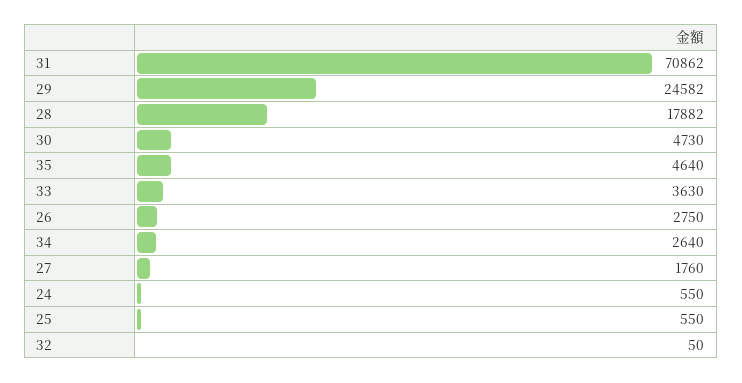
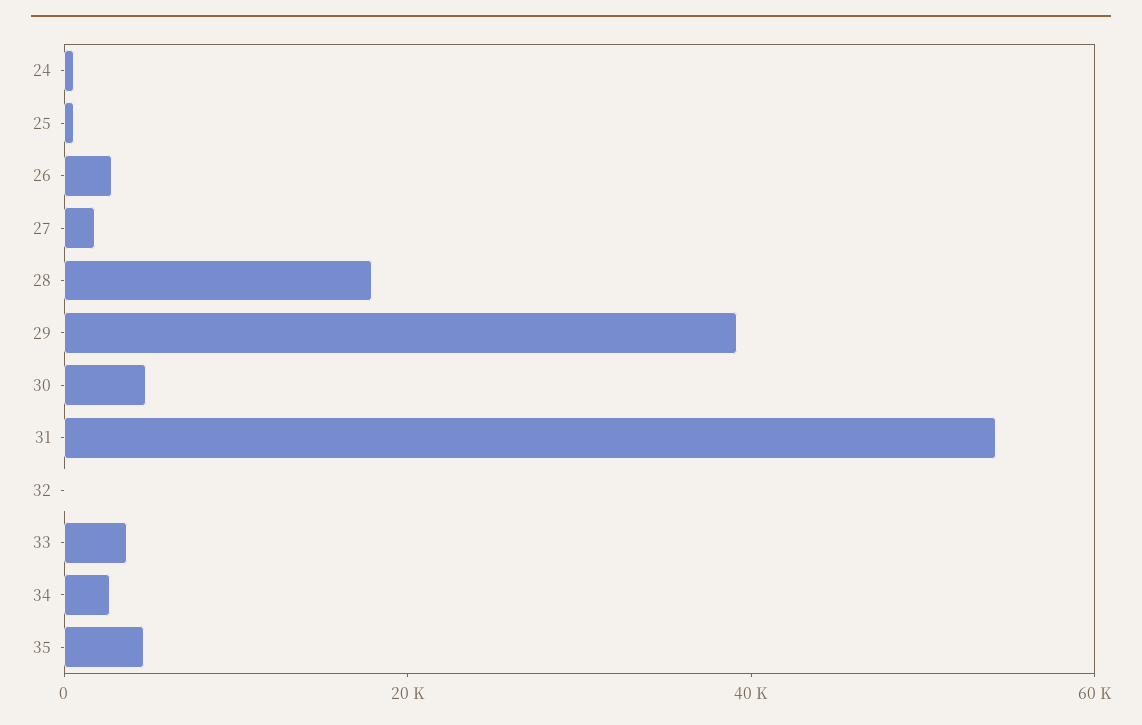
31: 70862 -> 55000
29: 24582 -> 40000

